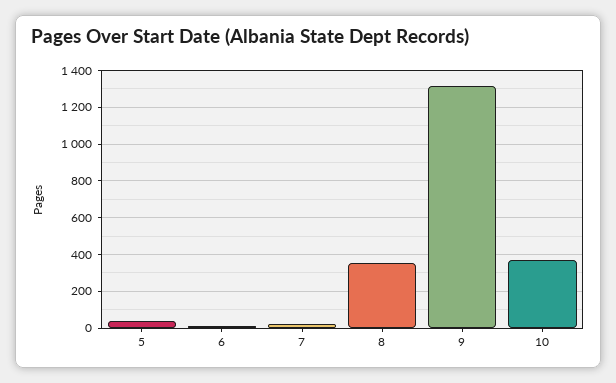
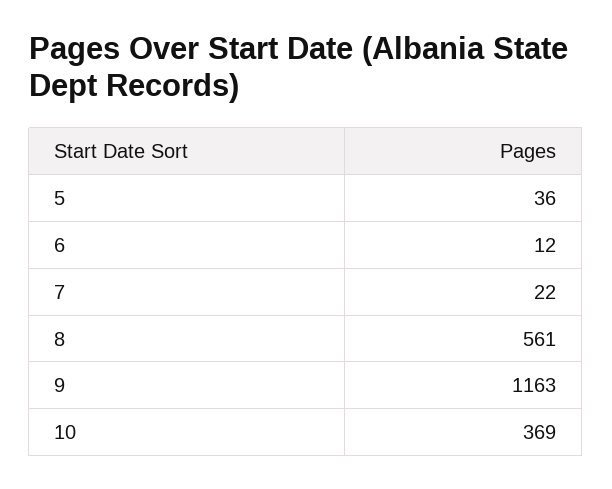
8: 350 -> 561
9: 1300 -> 1163

